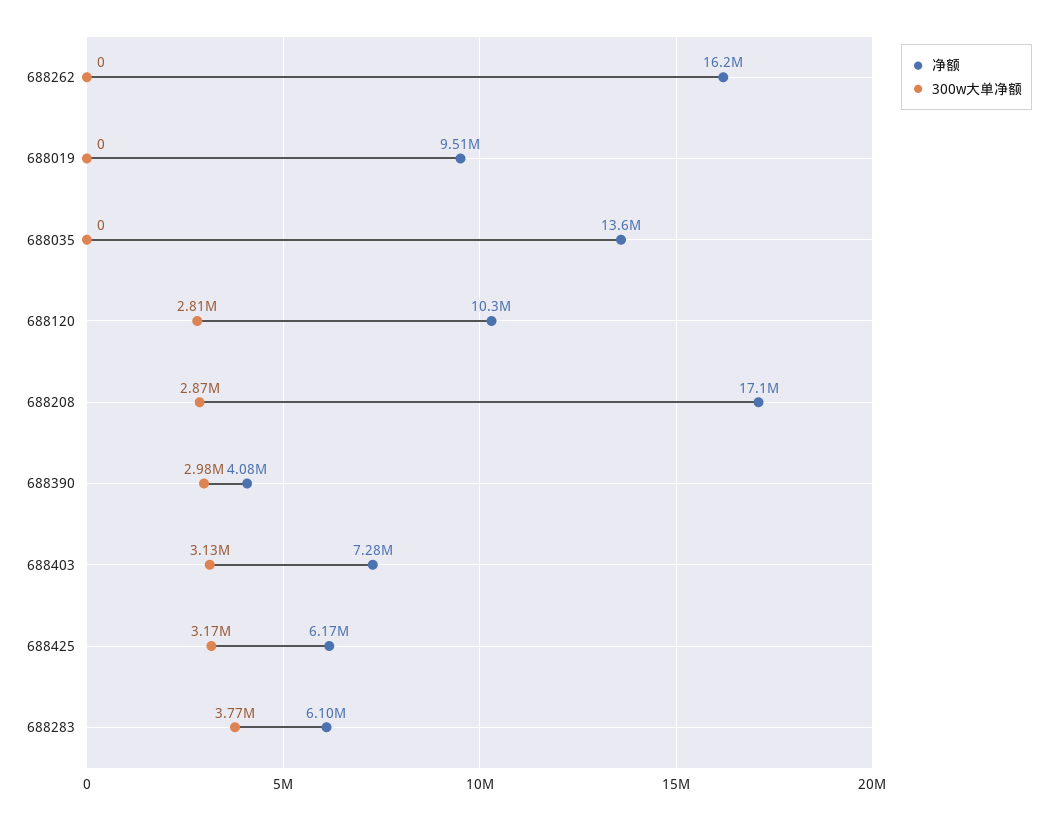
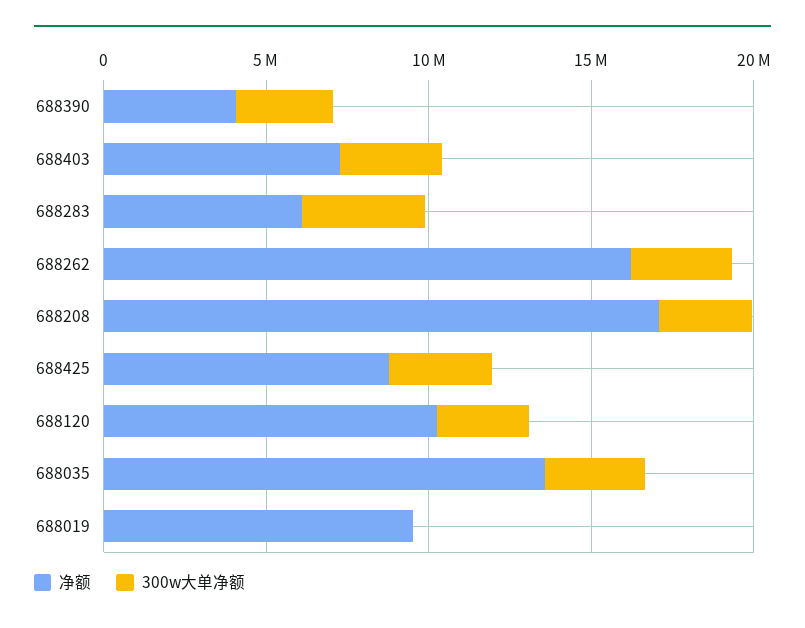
300w大单净额, 688262: 0 -> 3000000
300w大单净额, 688035: 0 -> 3000000
净额, 688425: 6170000 -> 9000000

